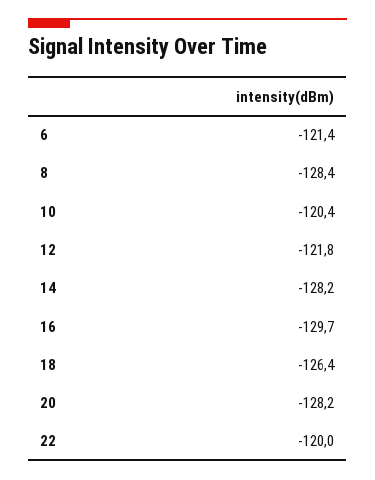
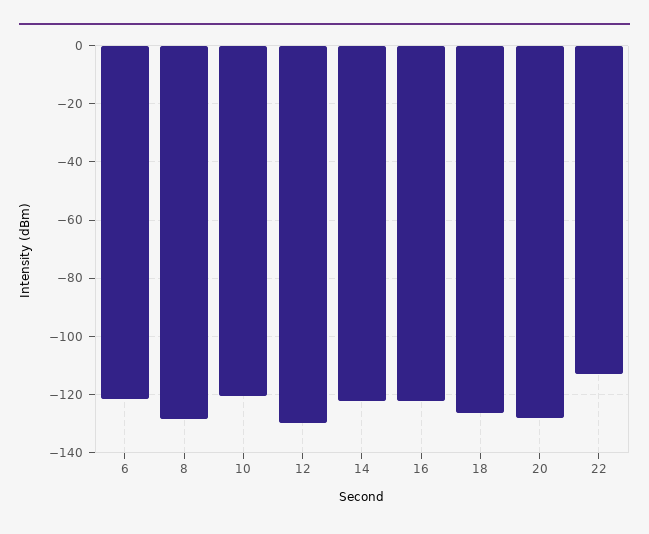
12: -121.8 -> -130
14: -128.2 -> -122.5
16: -129.7 -> -122.5
22: -120 -> -112.5

